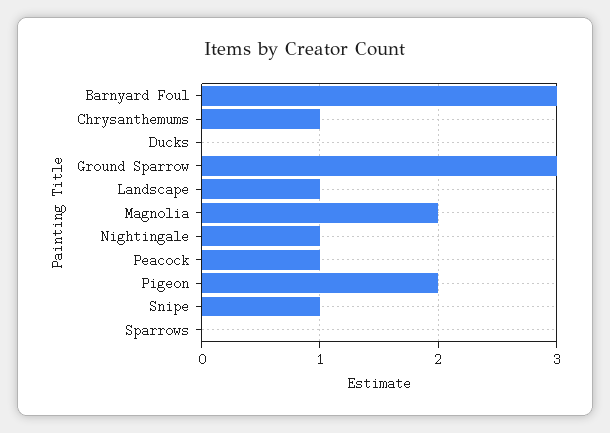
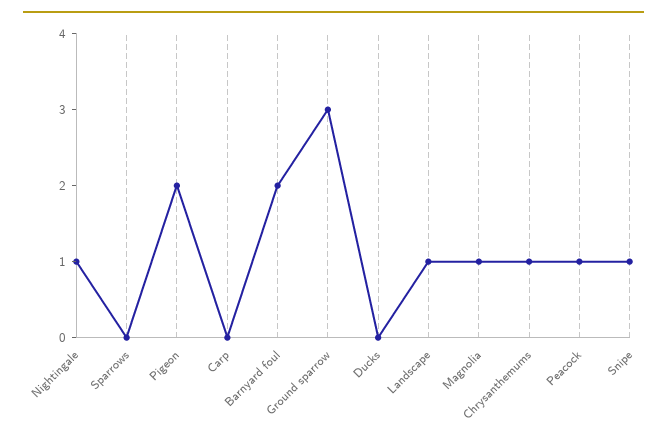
Barnyard Foul: 3 -> 2
Magnolia: 2 -> 1
Carp: none -> 0

